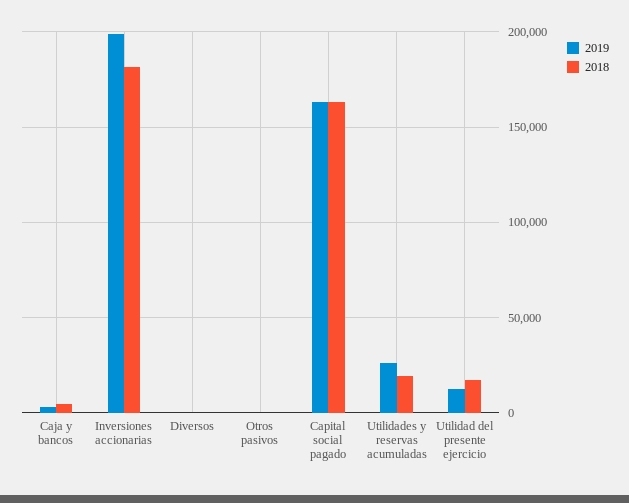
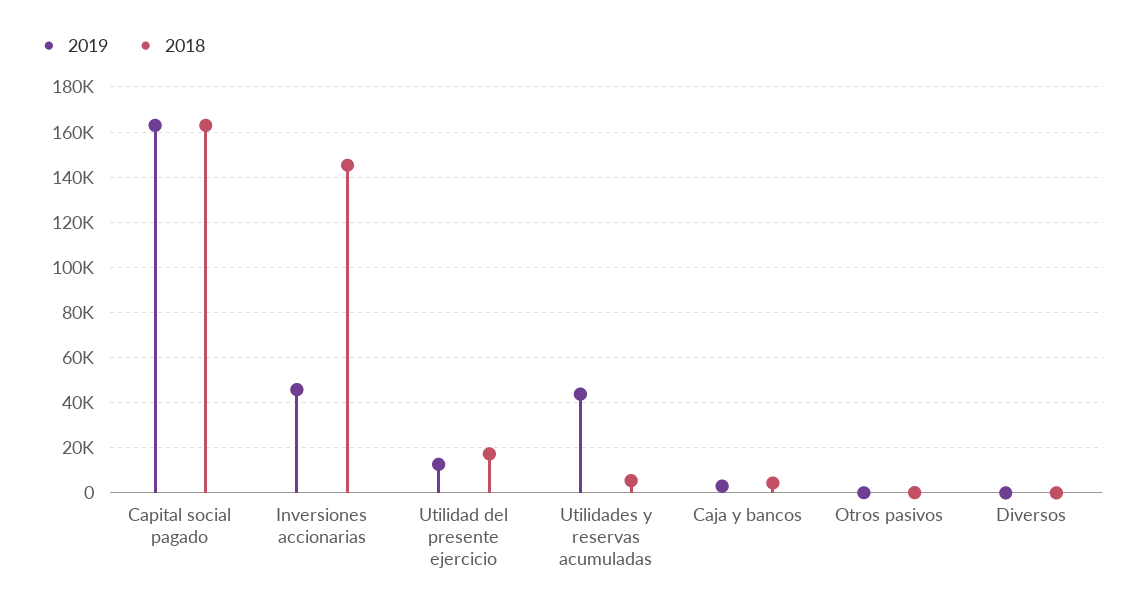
2019, Inversiones accionarias: 200000 -> 45000
2018, Inversiones accionarias: 180000 -> 145000
2019, Utilidades y reservas acumuladas: 25000 -> 45000
2018, Utilidades y reservas acumuladas: 20000 -> 5000

